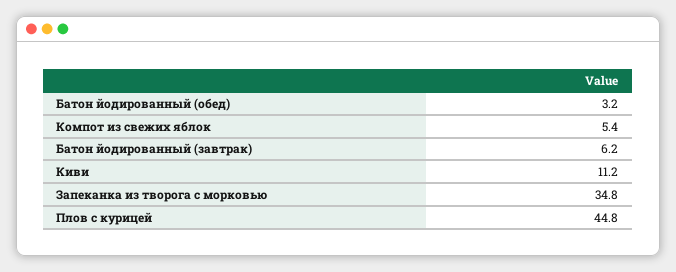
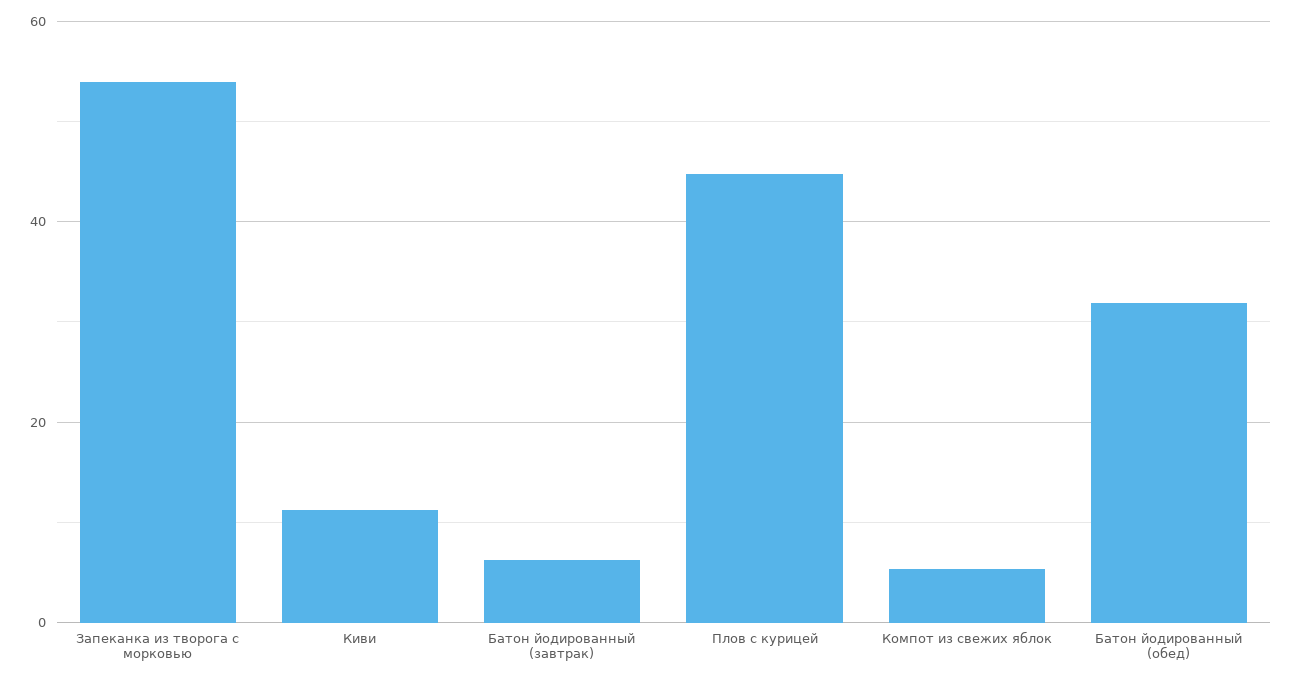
Батон йодированный (обед): 3.2 -> 32
Запеканка из творога с морковью: 34.8 -> 54

